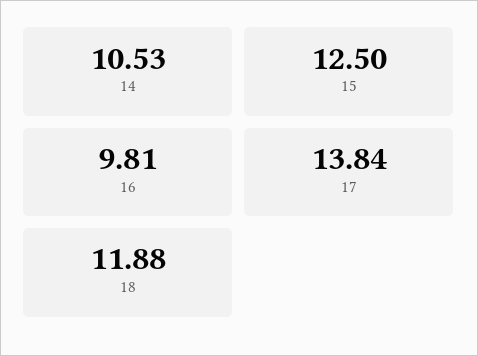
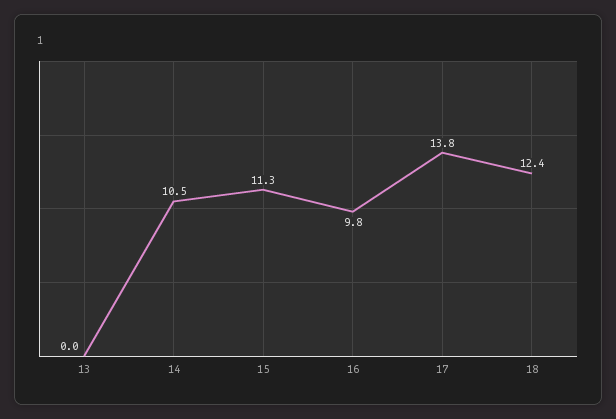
15: 12.5 -> 11.3
18: 11.88 -> 12.4
13: none -> 0

